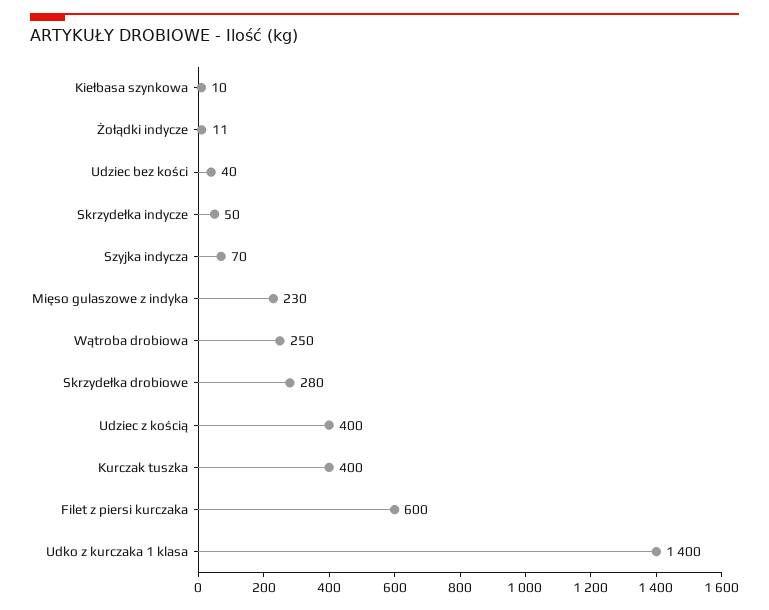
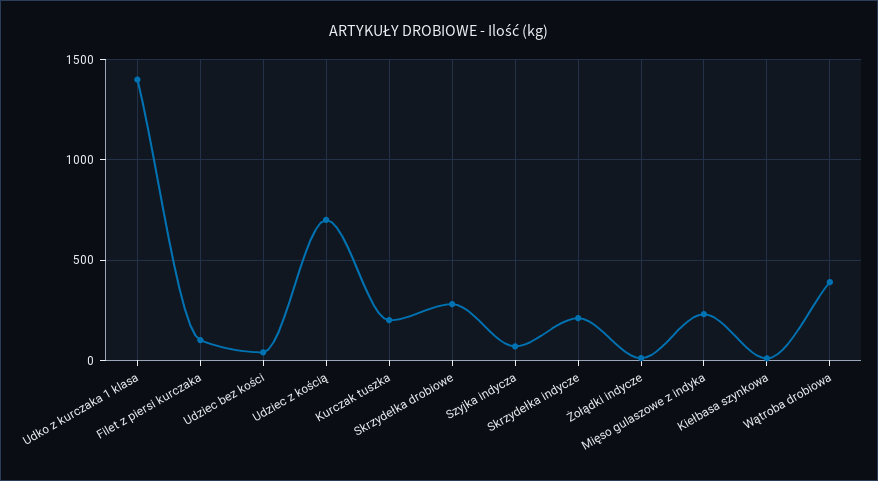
Skrzydełka indycze: 50 -> 200
Wątroba drobiowa: 250 -> 400
Udziec z kością: 400 -> 700
Kurczak tuszka: 400 -> 200
Filet z piersi kurczaka: 600 -> 100

